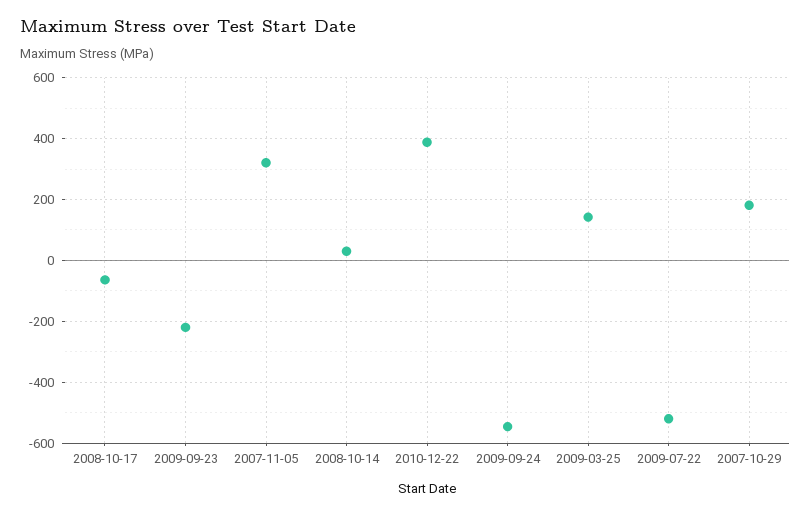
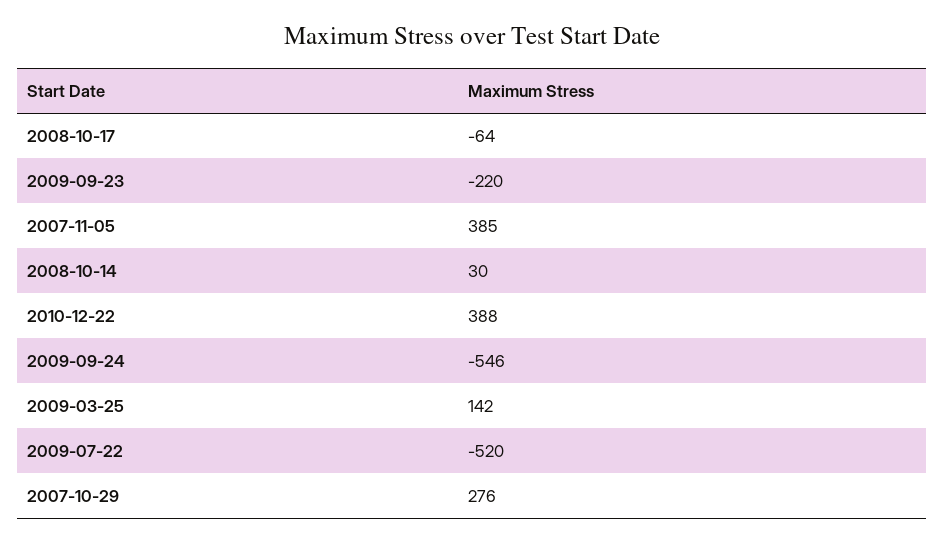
2007-11-05: 320 -> 385
2007-10-29: 180 -> 276

